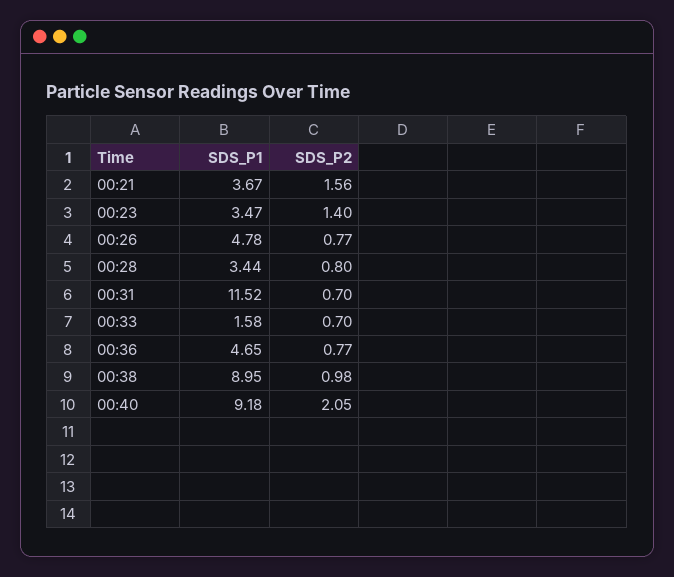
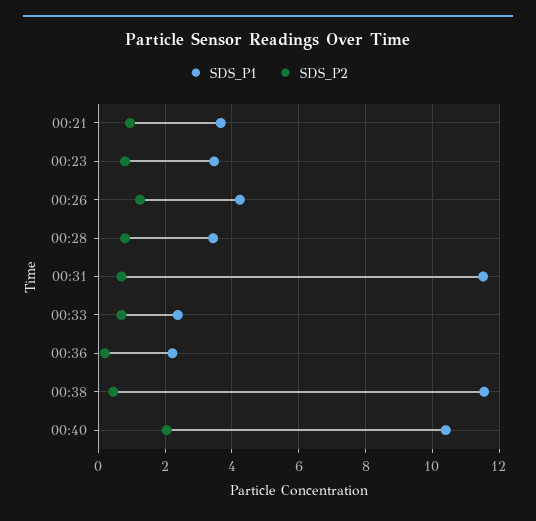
SDS_P2, 00:21: 1.56 -> 1
SDS_P2, 00:23: 1.4 -> 0.8
SDS_P1, 00:26: 4.78 -> 4.2
SDS_P2, 00:26: 0.77 -> 1.2
SDS_P1, 00:33: 1.58 -> 2.4
SDS_P1, 00:36: 4.65 -> 2.2
SDS_P2, 00:36: 0.77 -> 0.2
SDS_P1, 00:38: 8.95 -> 11.6
SDS_P2, 00:38: 0.98 -> 0.4
SDS_P1, 00:40: 9.18 -> 10.4

